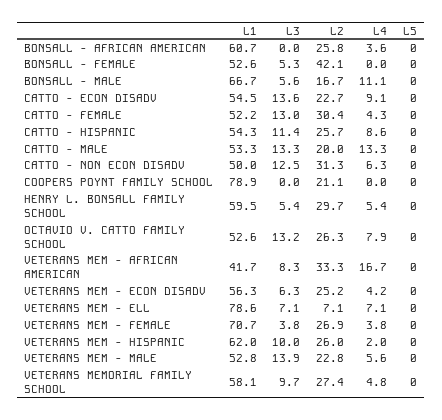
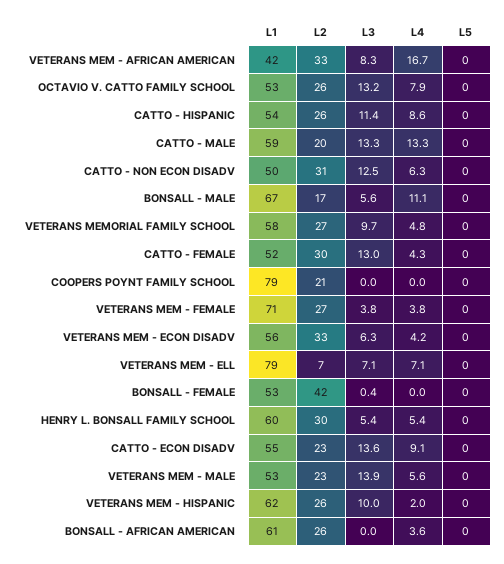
L3, BONSALL - FEMALE: 5.3 -> 0.4
L1, CATTO - MALE: 53.3 -> 59
L2, VETERANS MEM - ECON DISADV: 25.2 -> 33

